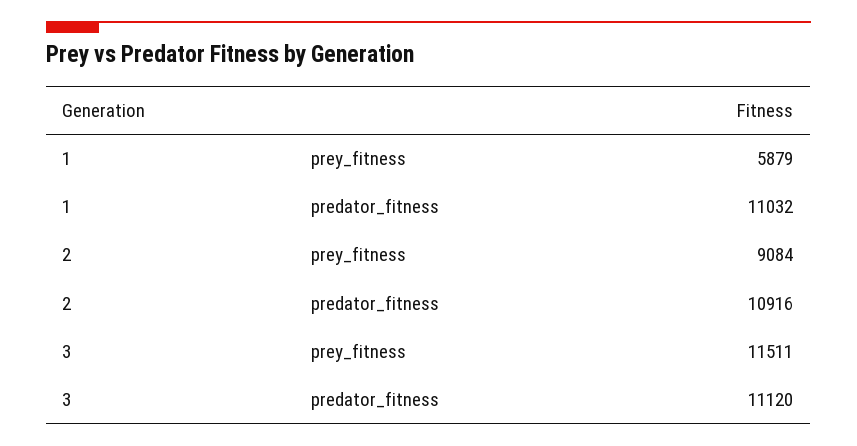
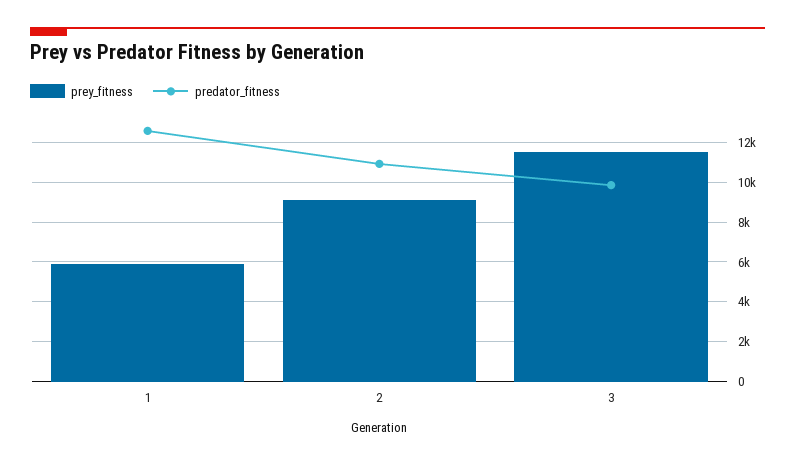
predator_fitness, 1: 11032 -> 12500
predator_fitness, 3: 11120 -> 10000

